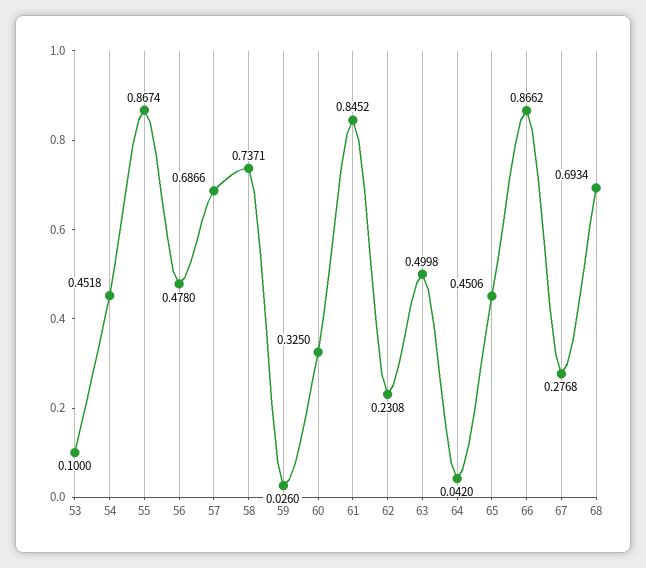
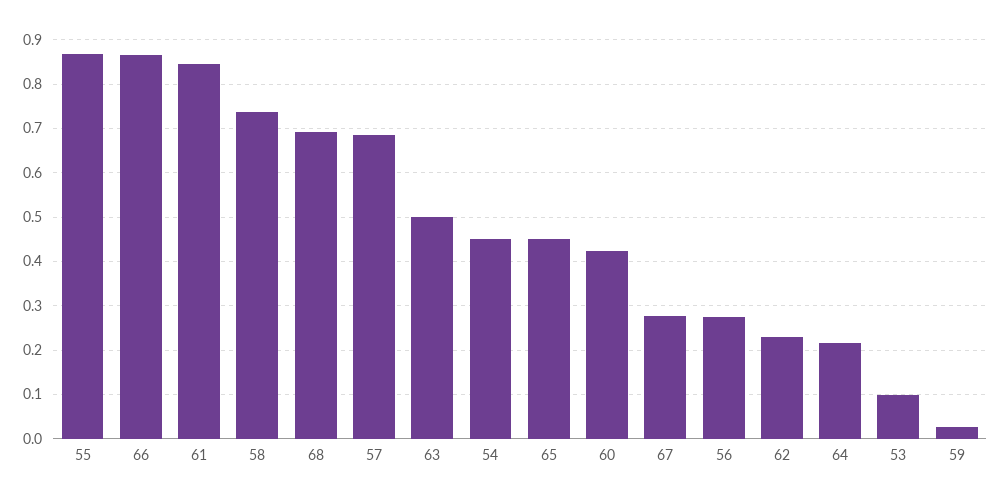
56: 0.478 -> 0.28
60: 0.325 -> 0.42
64: 0.042 -> 0.22

